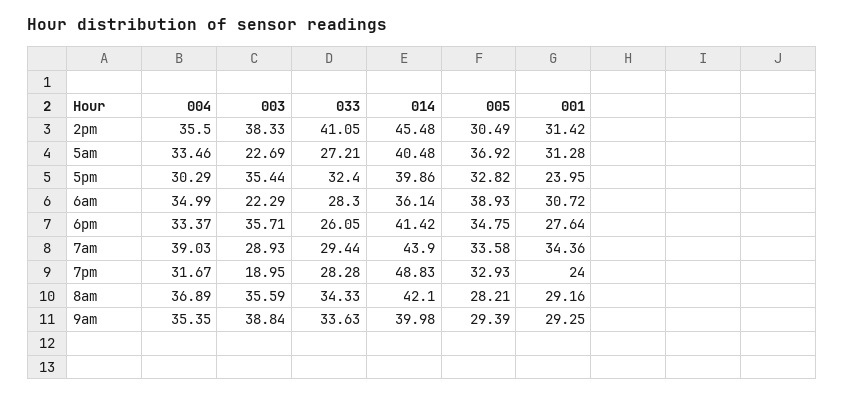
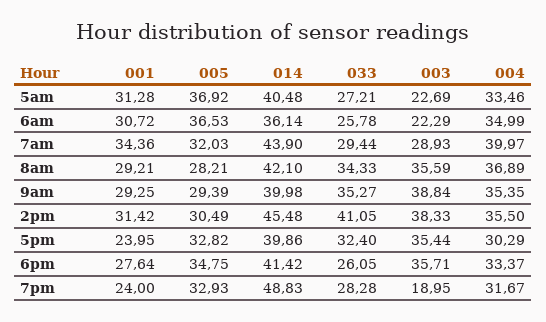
033, 6am: 28.3 -> 25.78
005, 6am: 38.93 -> 36.53
004, 7am: 39.03 -> 39.97
005, 7am: 33.58 -> 32.03
001, 8am: 29.16 -> 29.21
033, 9am: 33.63 -> 35.27

